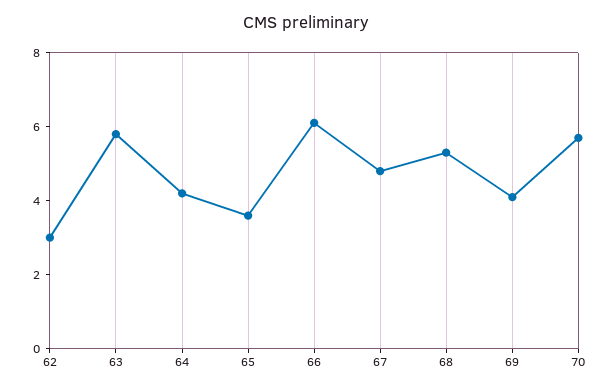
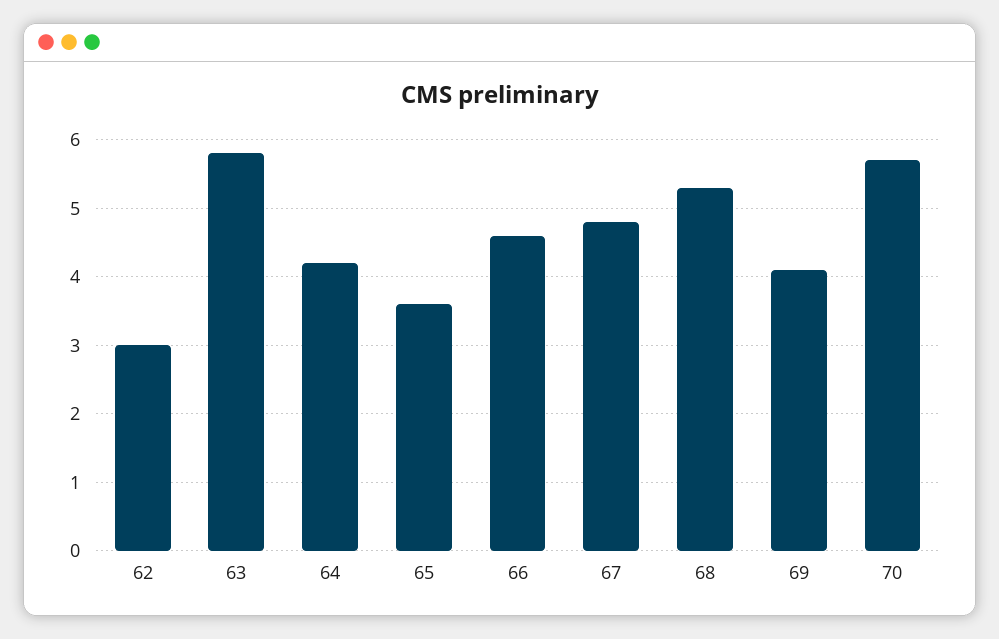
66: 6 -> 4.6

